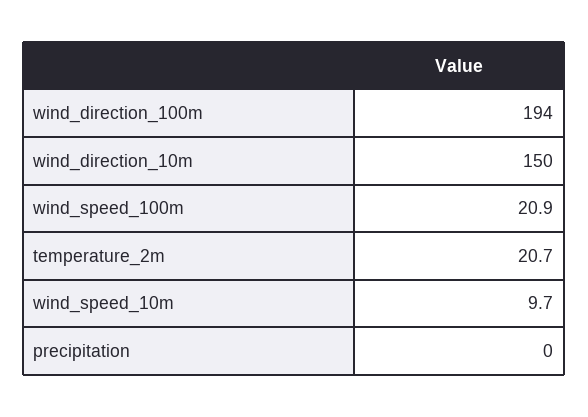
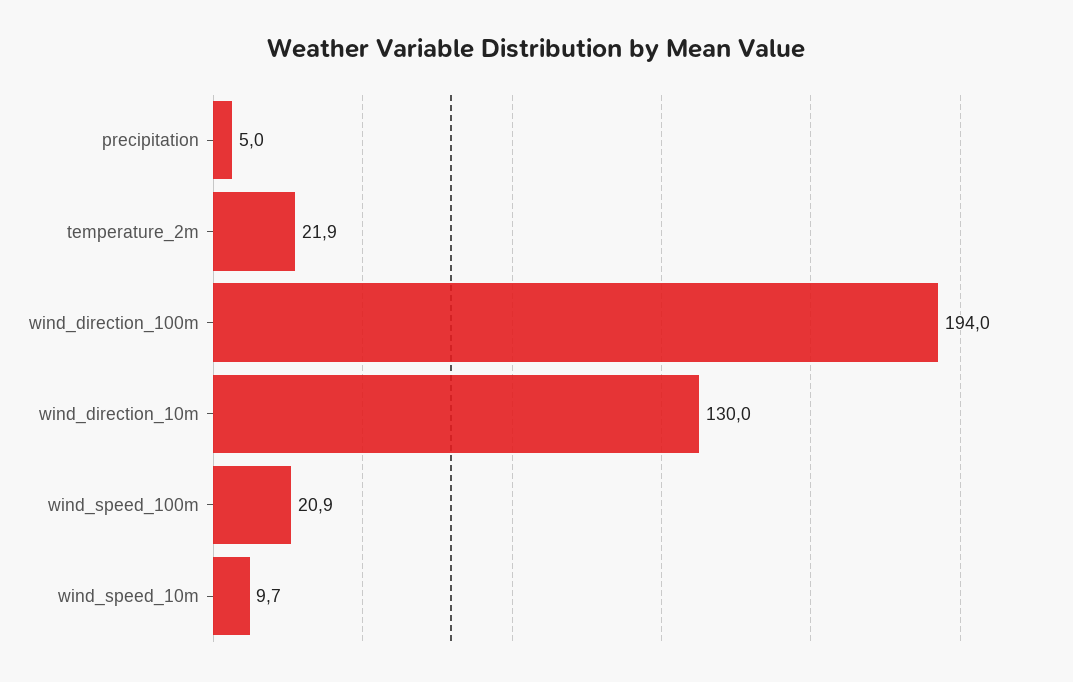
wind_direction_10m: 150 -> 130
temperature_2m: 20.7 -> 21.9
precipitation: 0 -> 5

